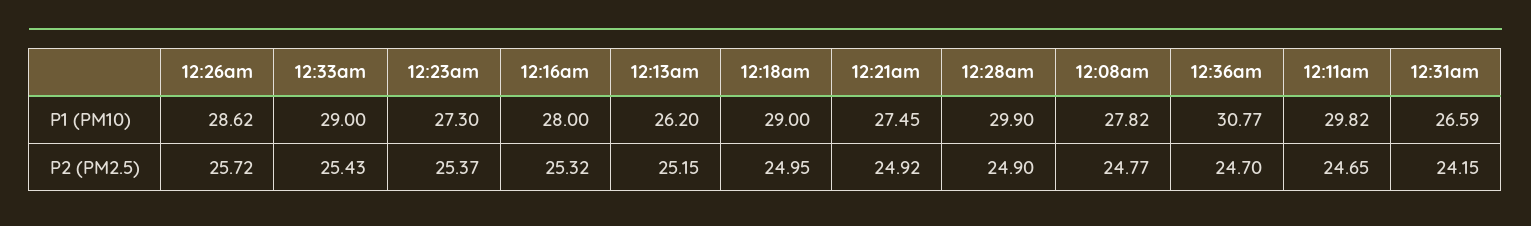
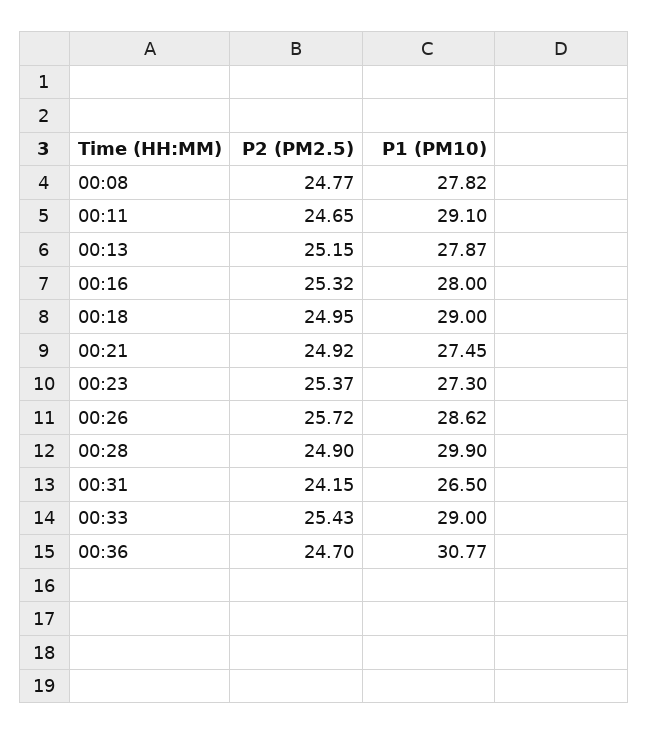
12:13am, P1 (PM10): 26.2 -> 27.87
12:11am, P1 (PM10): 29.82 -> 29.1
12:31am, P1 (PM10): 26.59 -> 26.5

